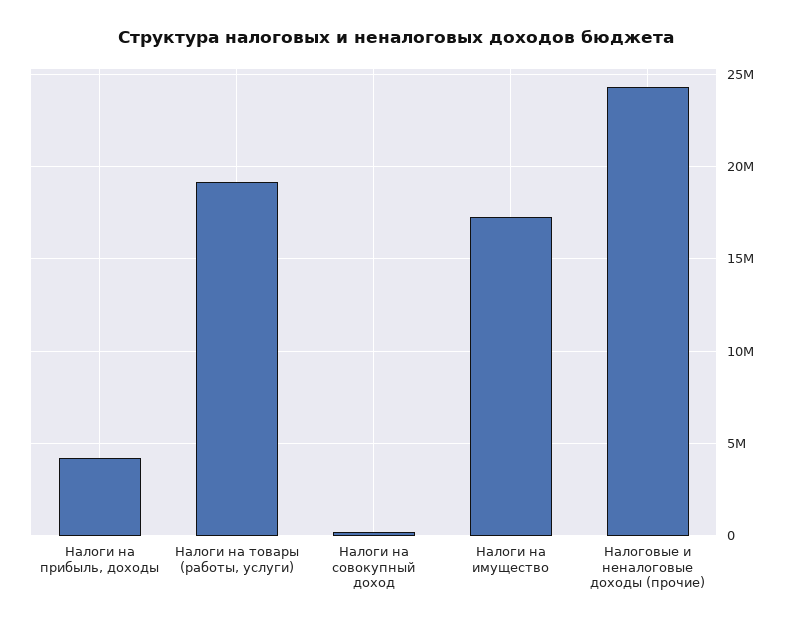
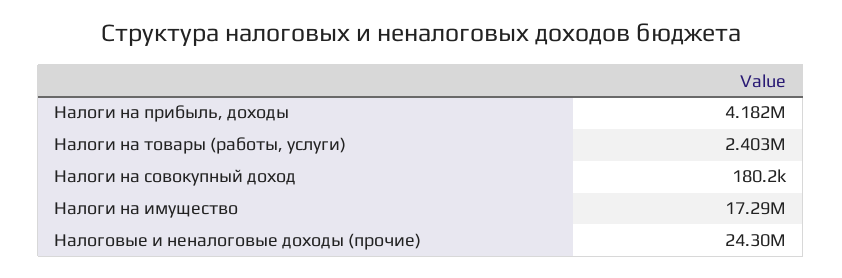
Налоги на товары (работы, услуги): 19000000 -> 2403000

